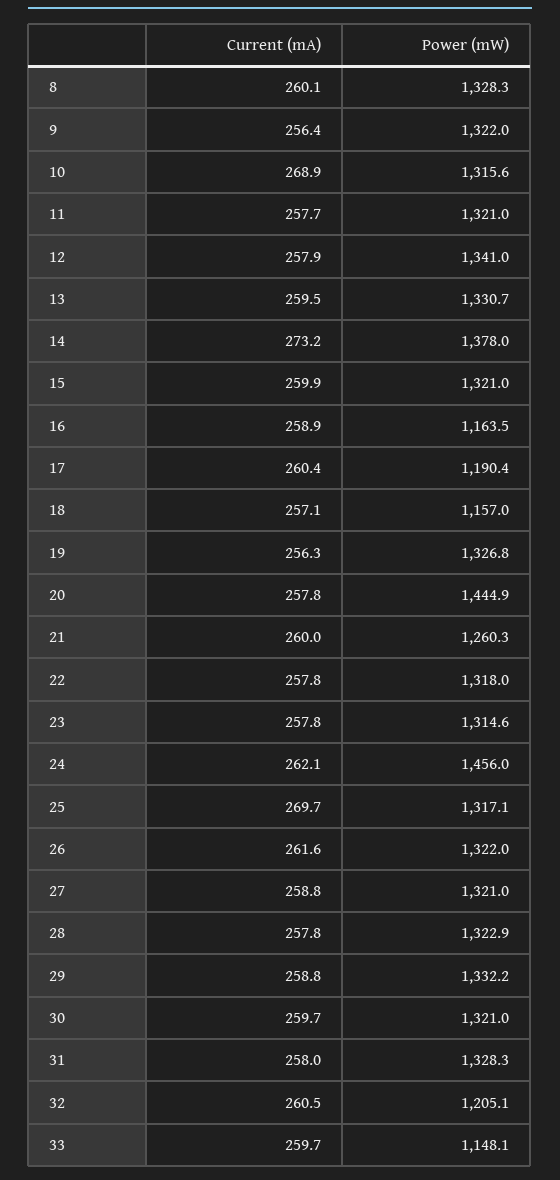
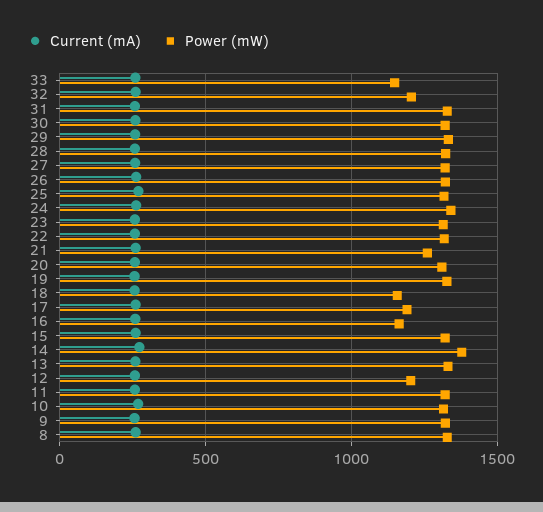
Power (mW), 12: 1341 -> 1200
Power (mW), 20: 1444.9 -> 1300
Power (mW), 24: 1456 -> 1350

